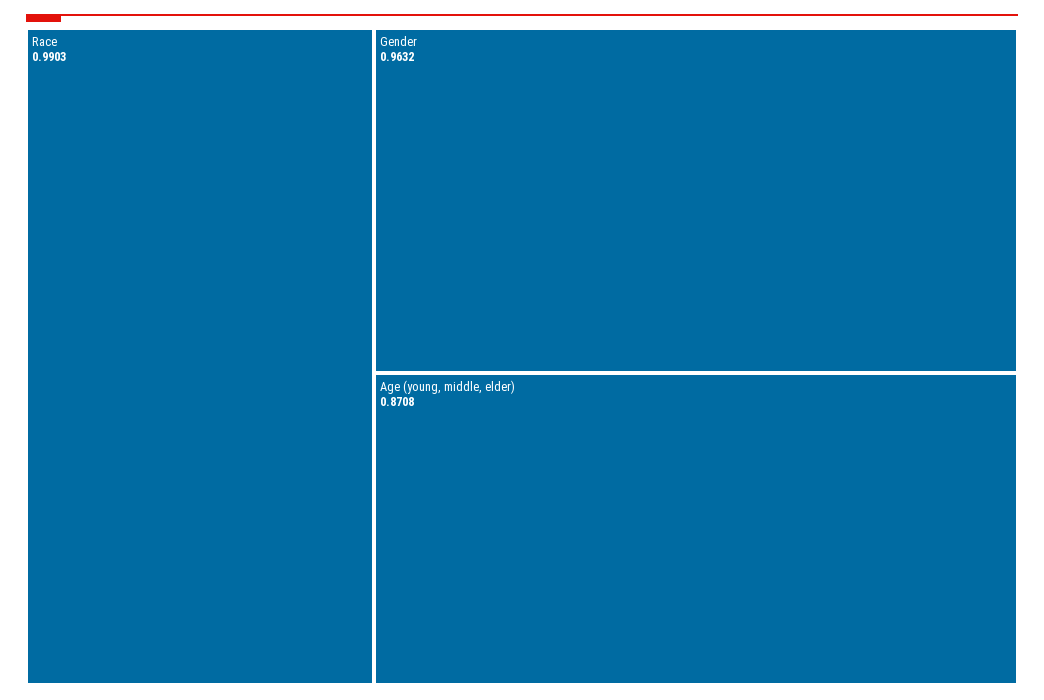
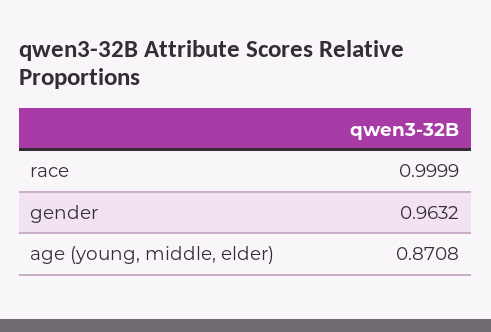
Race: 0.9903 -> 0.9999

